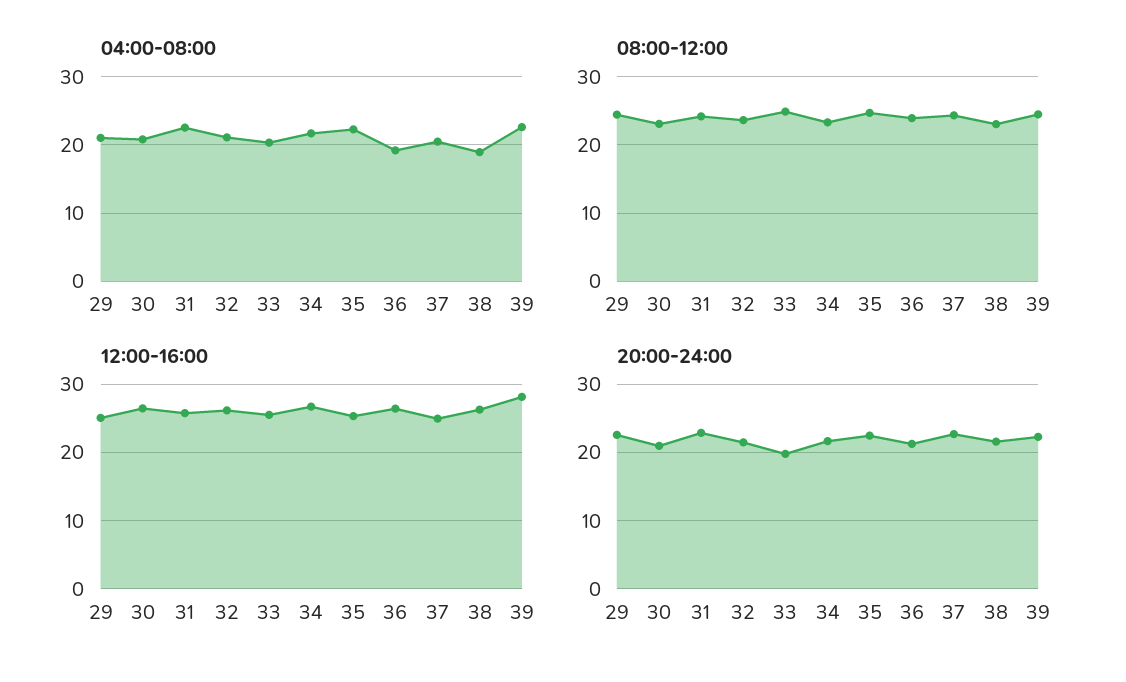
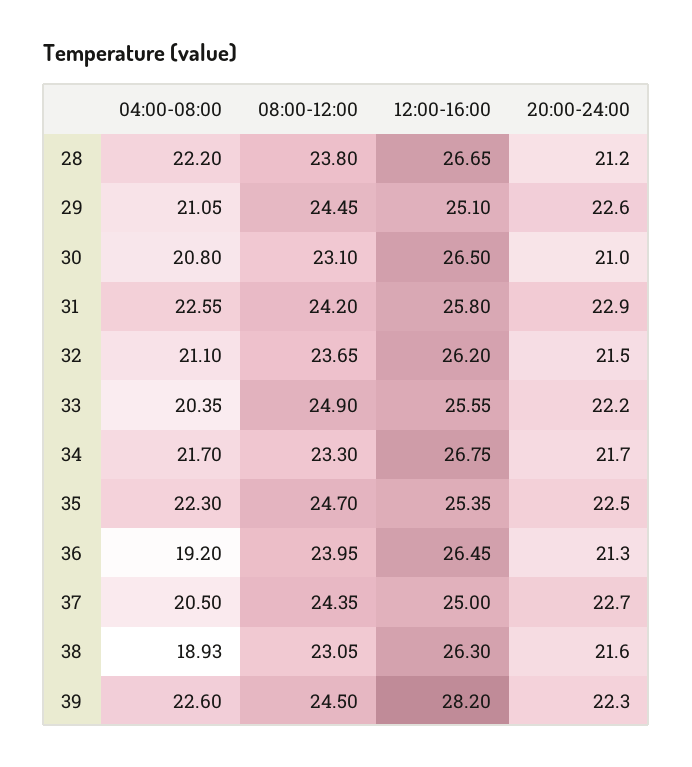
20:00-24:00, 33: 20 -> 22.2
04:00-08:00, 28: none -> 22.2
08:00-12:00, 28: none -> 23.8
12:00-16:00, 28: none -> 26.65
20:00-24:00, 28: none -> 21.2

